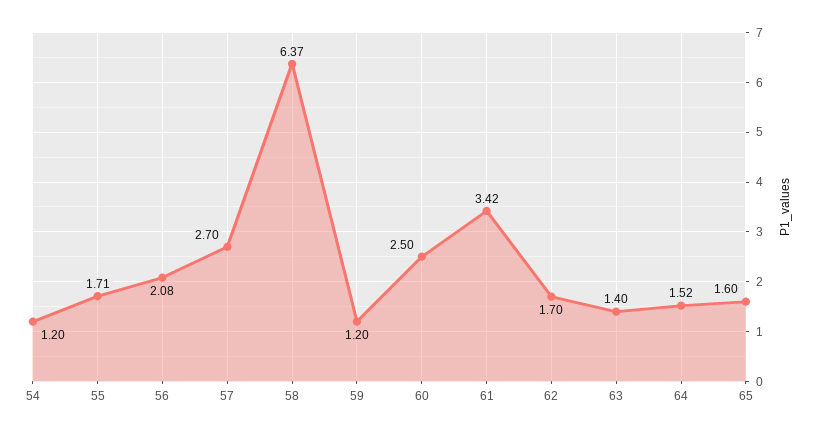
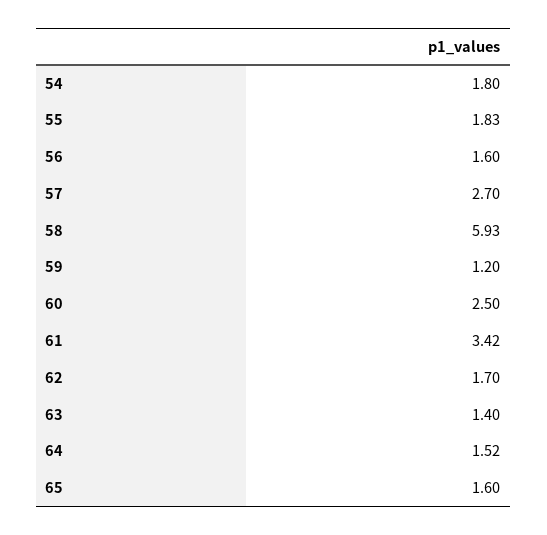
54: 1.2 -> 1.8
55: 1.71 -> 1.83
56: 2.08 -> 1.6
58: 6.37 -> 5.93

